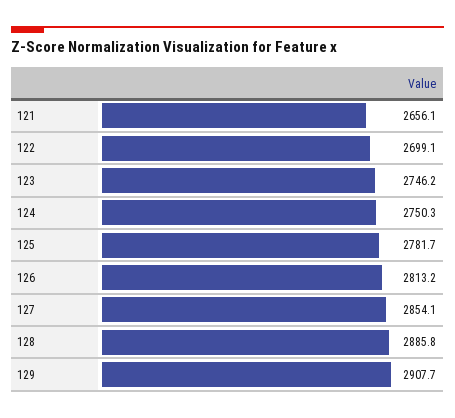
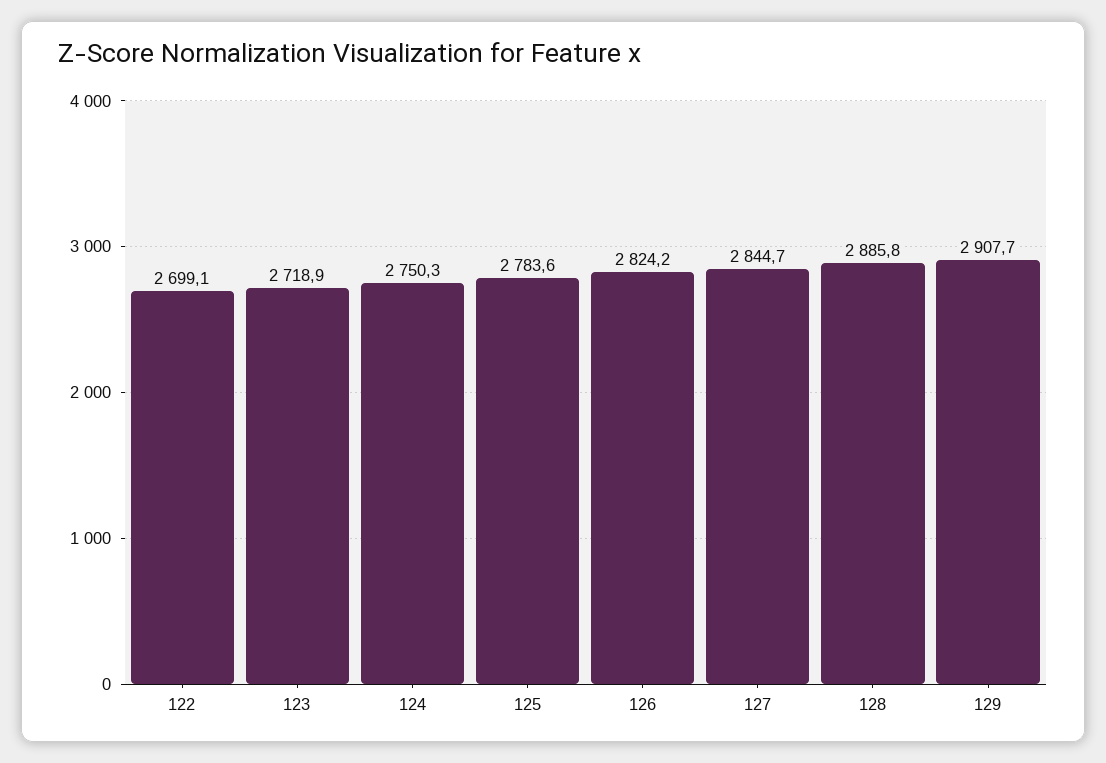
121: 2656.1 -> none
123: 2746.2 -> 2718.9
125: 2781.7 -> 2783.6
126: 2813.2 -> 2824.2
127: 2854.1 -> 2844.7

